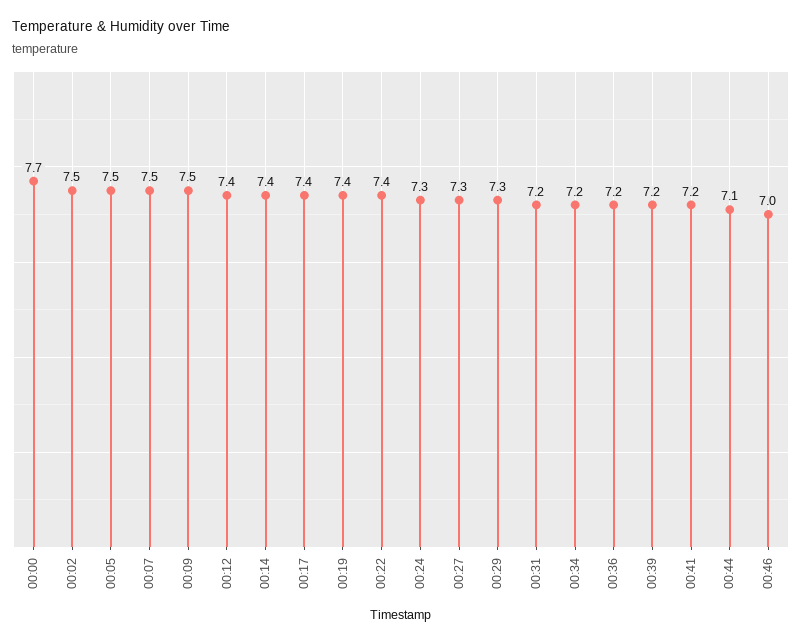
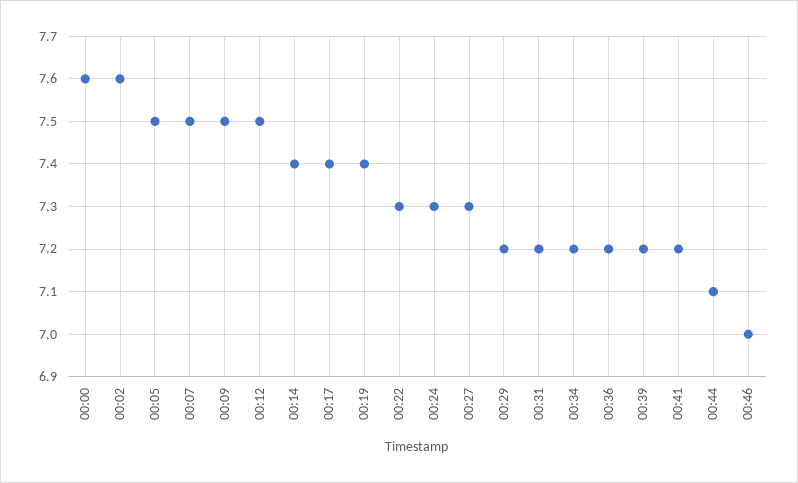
00:00: 7.7 -> 7.6
00:02: 7.5 -> 7.6
00:12: 7.4 -> 7.5
00:22: 7.4 -> 7.3
00:29: 7.3 -> 7.2

